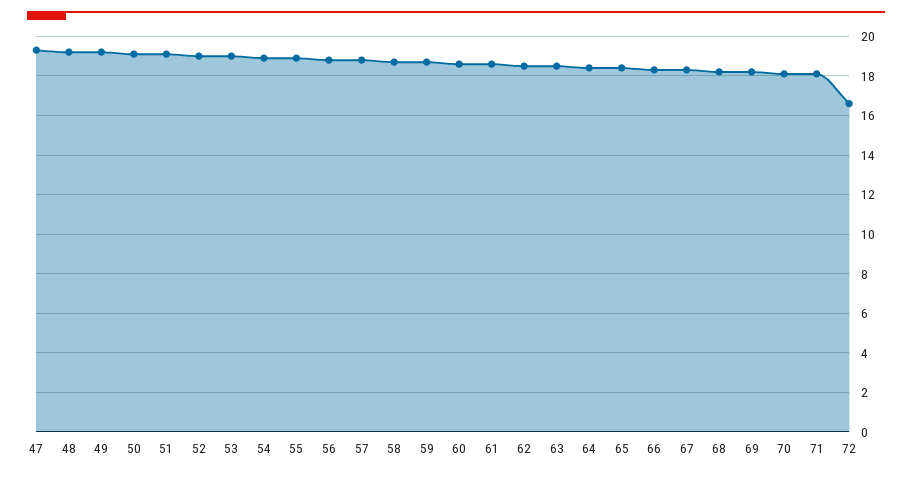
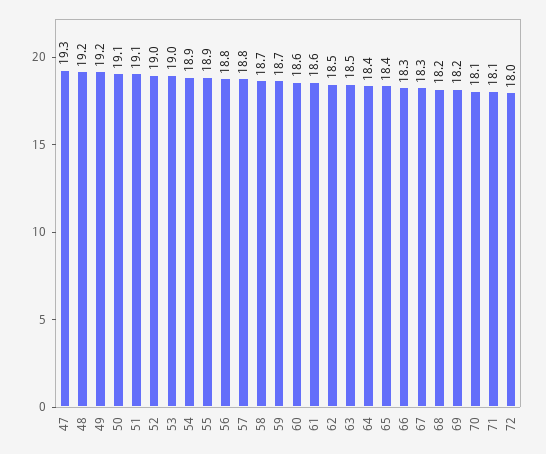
72: 16.5 -> 18

